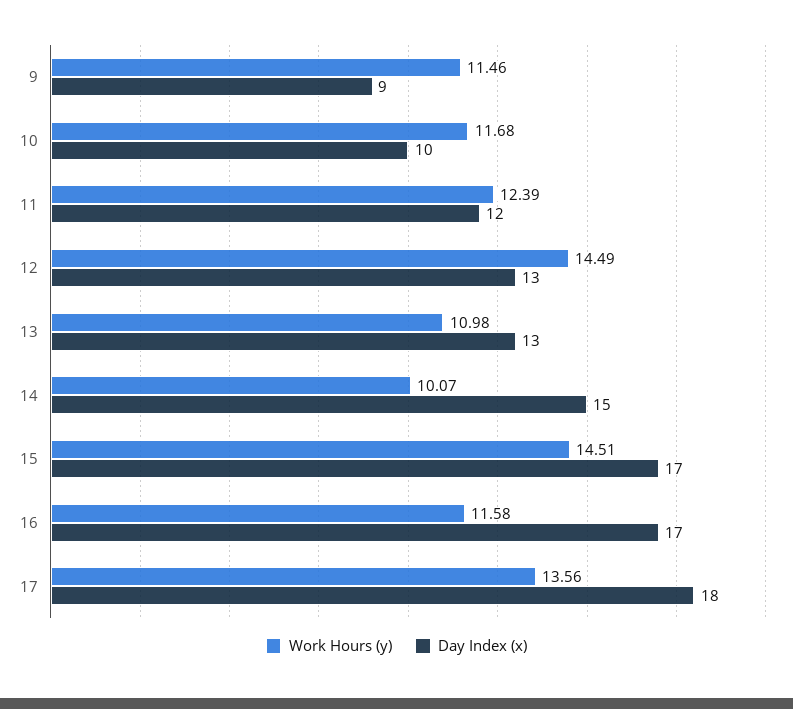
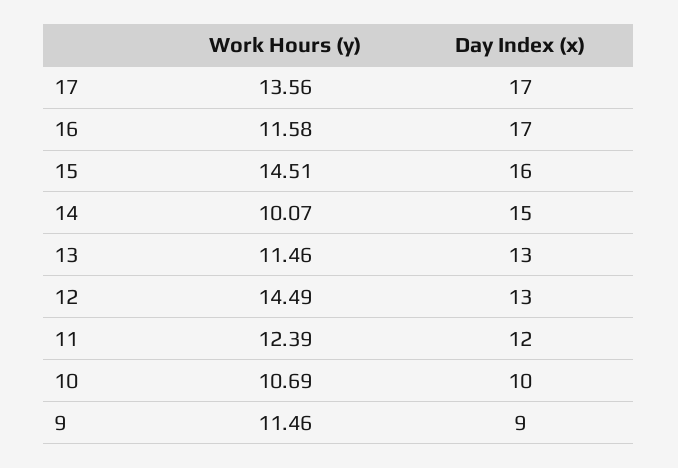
Work Hours (y), 10: 11.68 -> 10.69
Work Hours (y), 13: 10.98 -> 11.46
Day Index (x), 15: 17 -> 16
Day Index (x), 17: 18 -> 17

